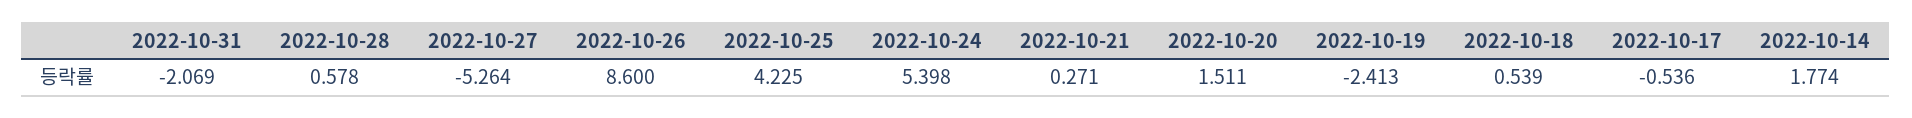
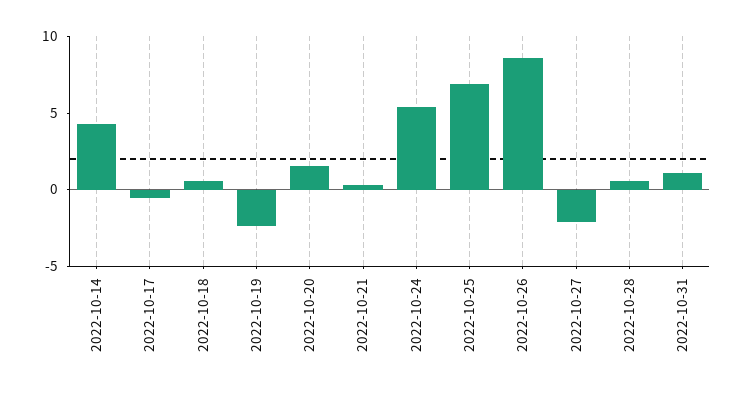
2022-10-31: -2.069 -> 1
2022-10-27: -5.264 -> -2
2022-10-25: 4.225 -> 7
2022-10-14: 1.774 -> 4

